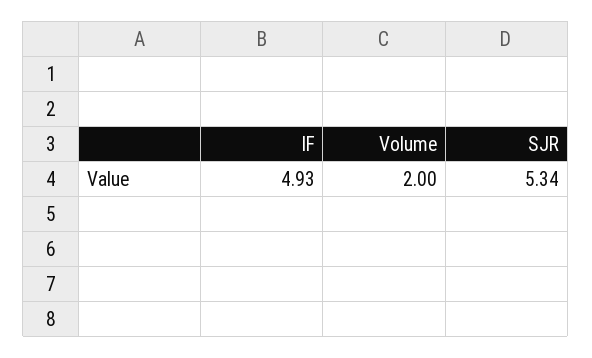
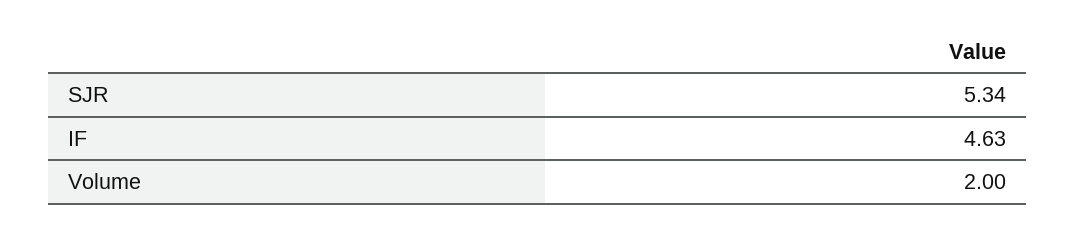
IF: 4.93 -> 4.63

